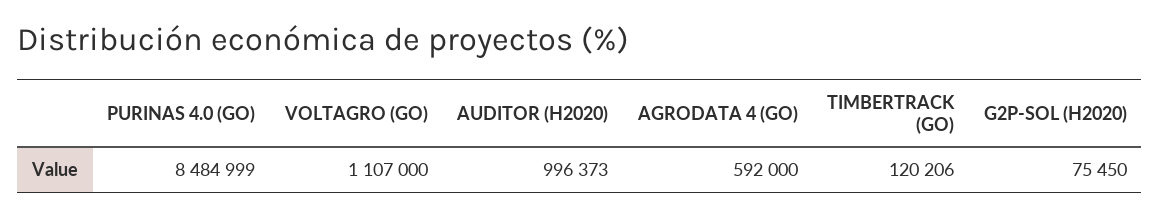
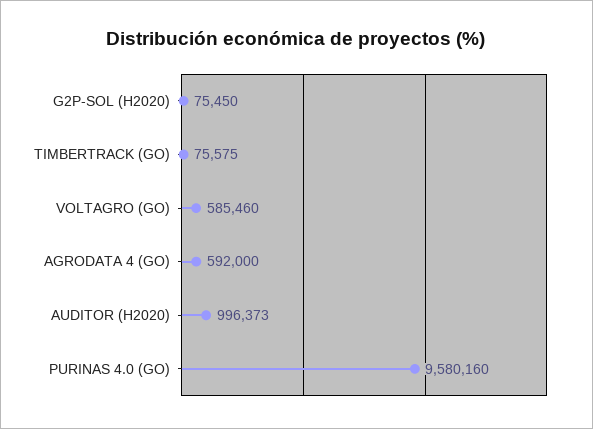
PURINAS 4.0 (GO): 8484999 -> 9580160
VOLTAGRO (GO): 1107000 -> 585460
TIMBERTRACK (GO): 120206 -> 75575

